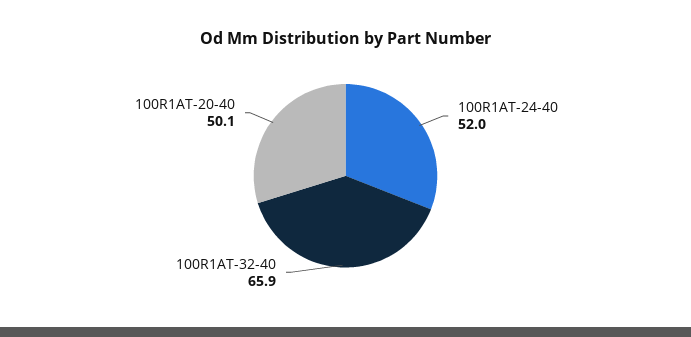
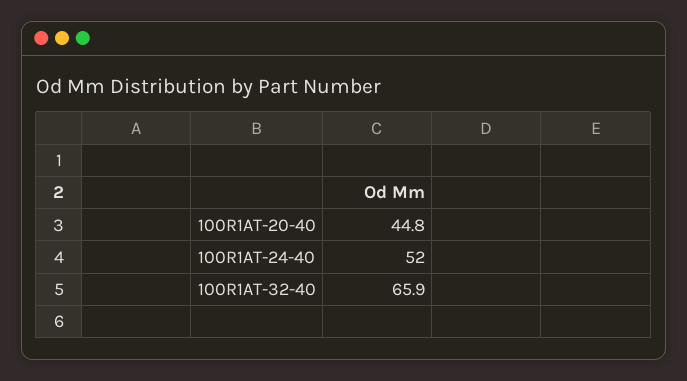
100R1AT-20-40: 50.1 -> 44.8

